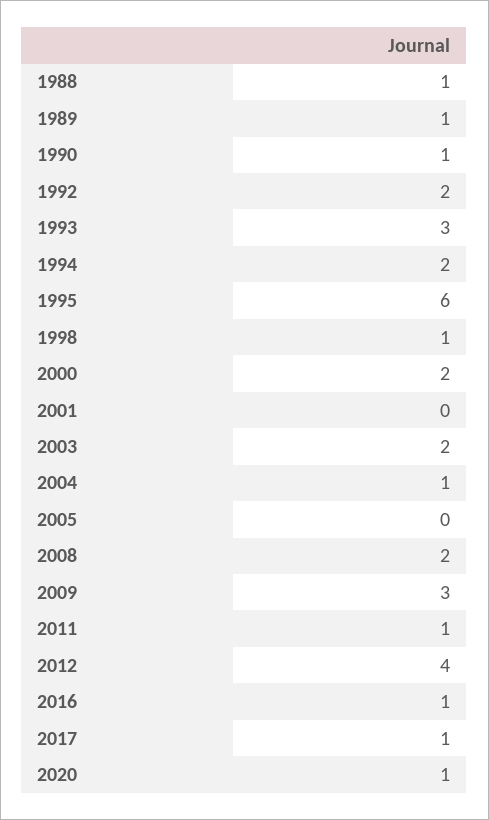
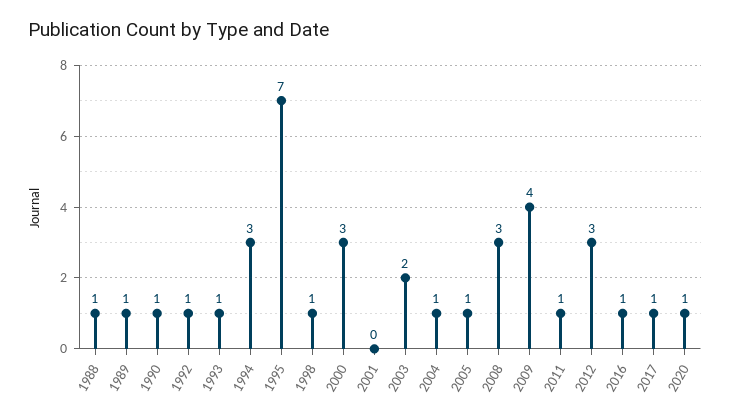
1992: 2 -> 1
1993: 3 -> 1
1994: 2 -> 3
1995: 6 -> 7
2000: 2 -> 3
2005: 0 -> 1
2008: 2 -> 3
2009: 3 -> 4
2012: 4 -> 3

